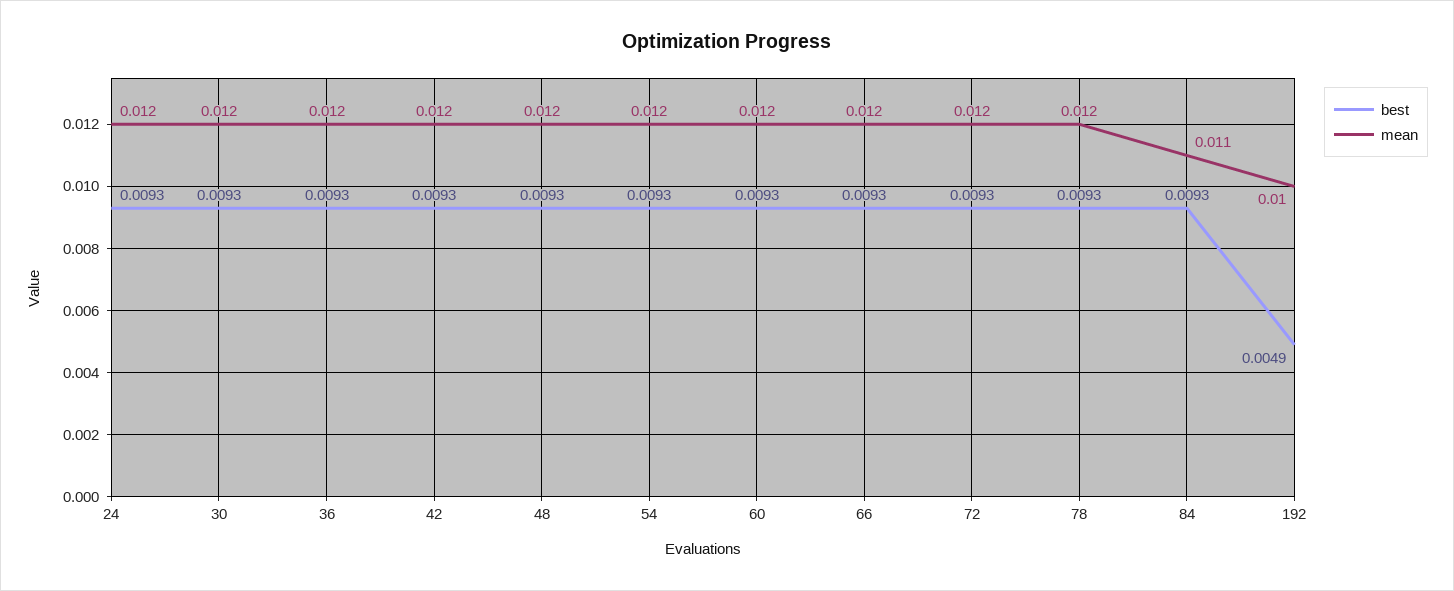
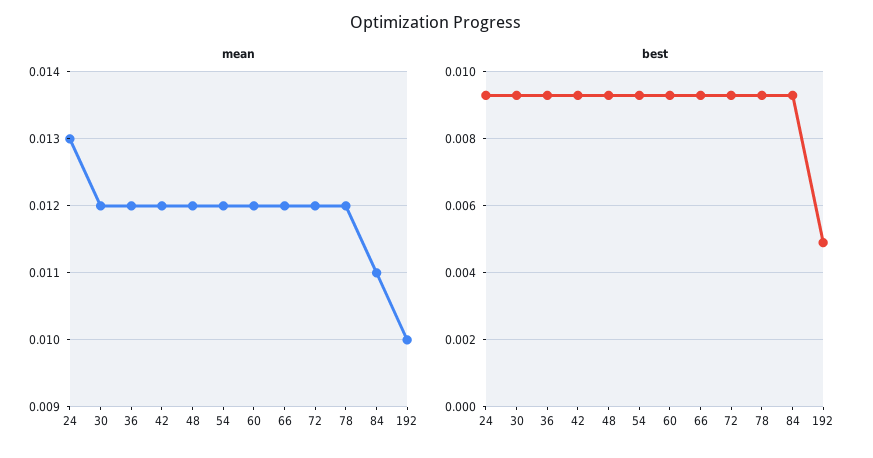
mean, 24: 0.012 -> 0.013

